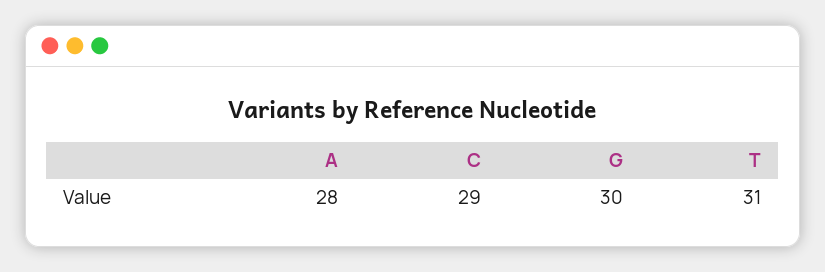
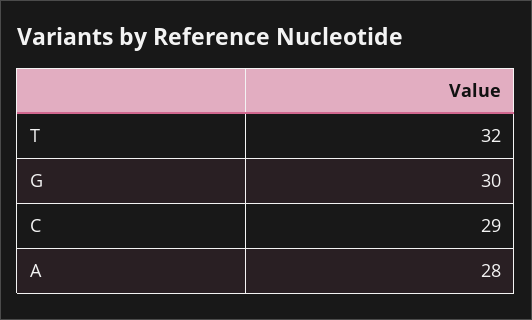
T: 31 -> 32

